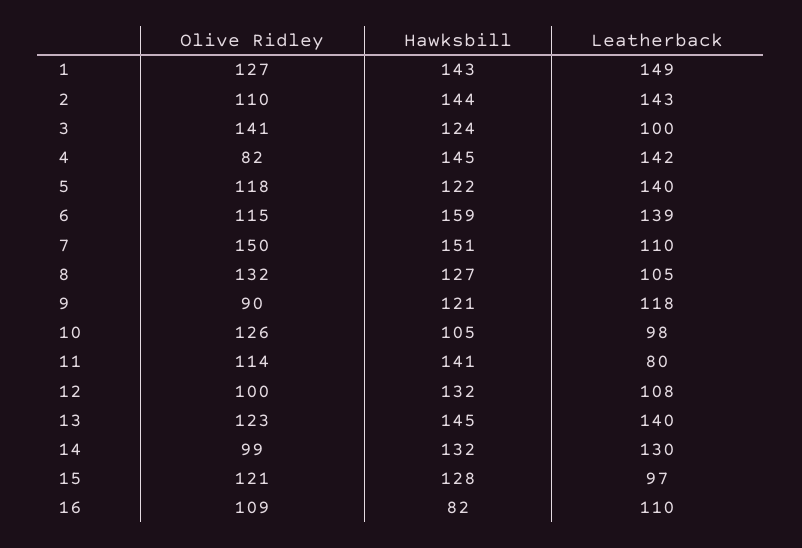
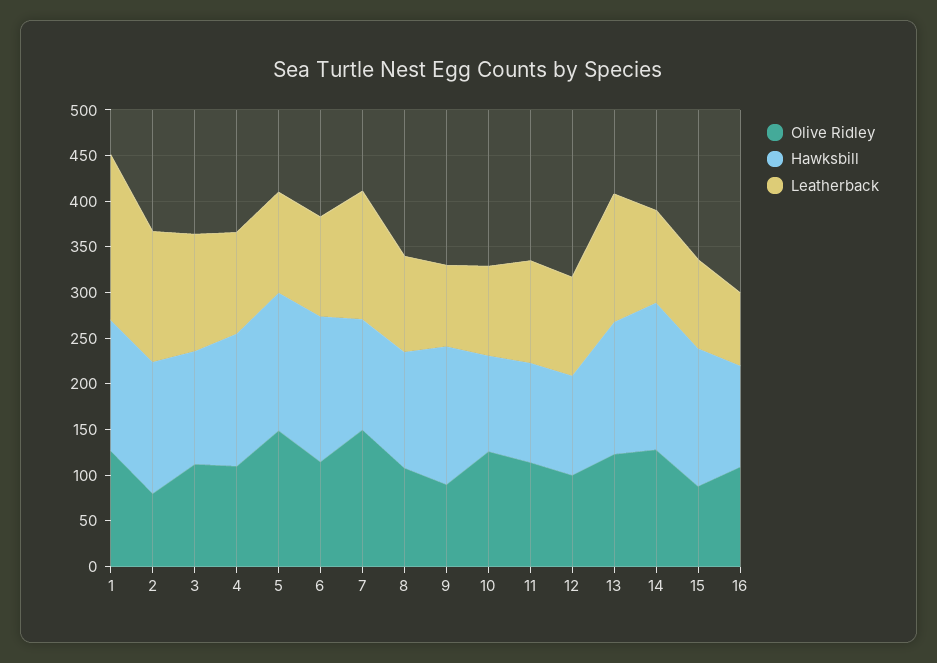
Leatherback, 1: 149 -> 180
Olive Ridley, 2: 110 -> 80
Olive Ridley, 3: 141 -> 110
Leatherback, 3: 100 -> 130
Olive Ridley, 4: 82 -> 110
Leatherback, 4: 142 -> 110
Olive Ridley, 5: 118 -> 150
Hawksbill, 5: 122 -> 150
Leatherback, 5: 140 -> 110
Leatherback, 6: 139 -> 110
Hawksbill, 7: 151 -> 120
Leatherback, 7: 110 -> 140
Olive Ridley, 8: 132 -> 110
Hawksbill, 9: 121 -> 150
Leatherback, 9: 118 -> 90
Hawksbill, 11: 141 -> 110
Leatherback, 11: 80 -> 110
Hawksbill, 12: 132 -> 110
Olive Ridley, 14: 99 -> 130
Hawksbill, 14: 132 -> 160
Leatherback, 14: 130 -> 100
Olive Ridley, 15: 121 -> 90
Hawksbill, 15: 128 -> 150
Hawksbill, 16: 82 -> 110
Leatherback, 16: 110 -> 80

